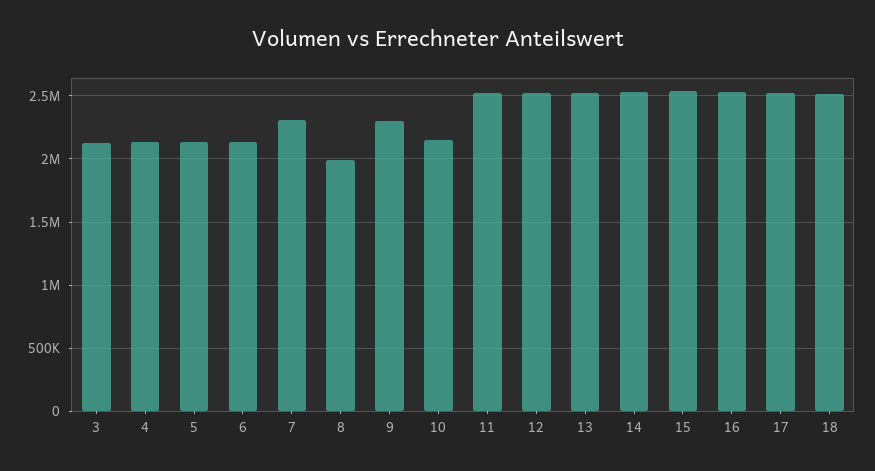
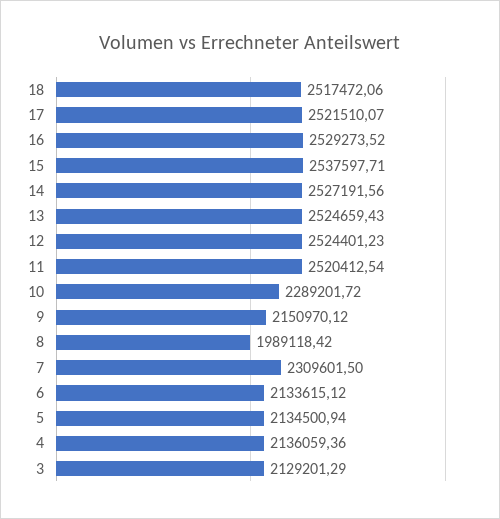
9: 2300000 -> 2150970.12
10: 2150000 -> 2289201.72

